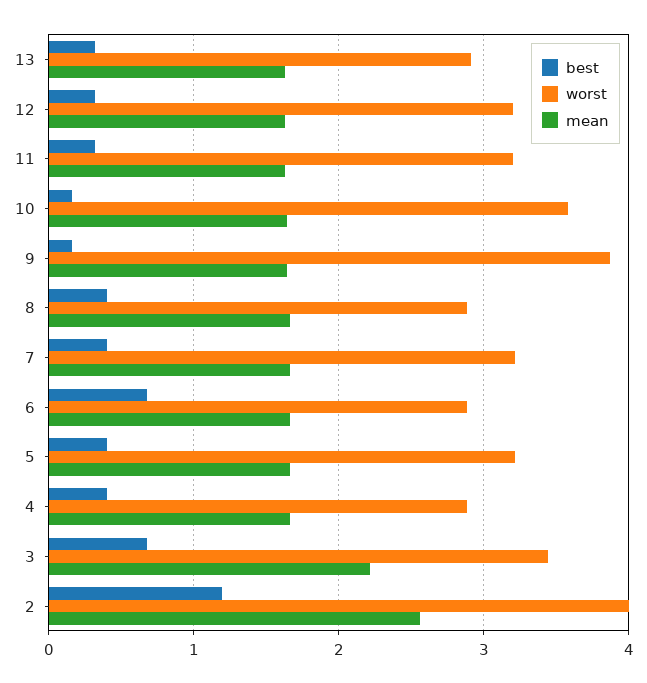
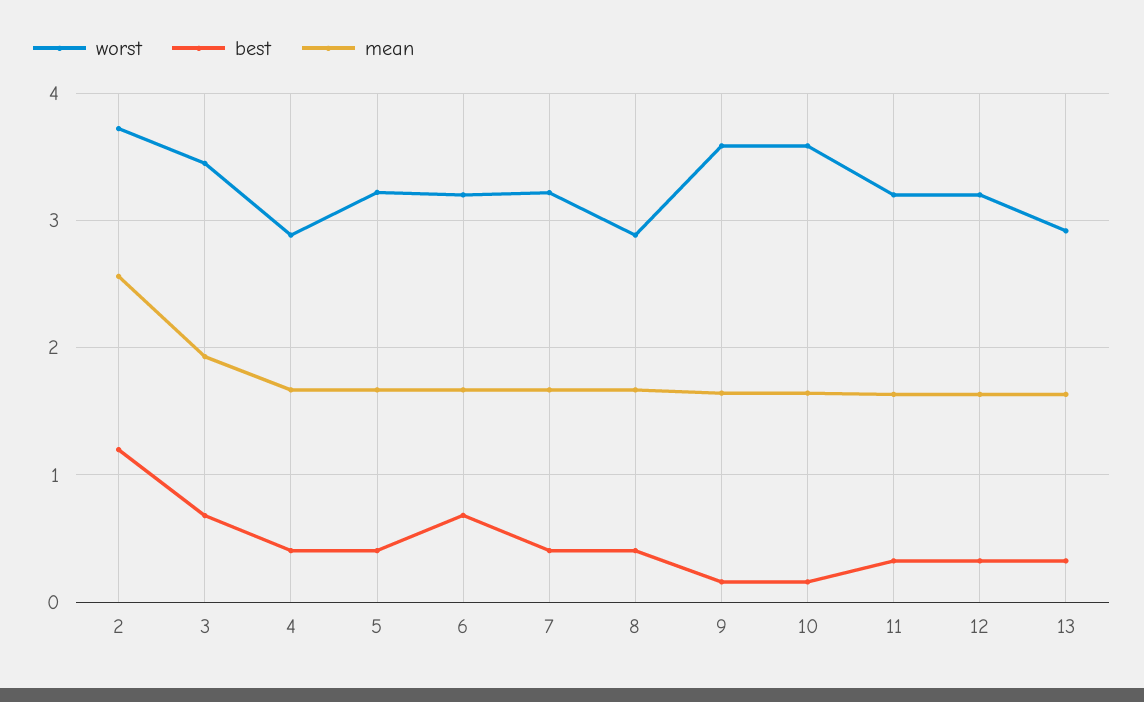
worst, 9: 3.9 -> 3.6
worst, 6: 2.9 -> 3.2
mean, 3: 2.2 -> 1.9
worst, 2: 4 -> 3.7

